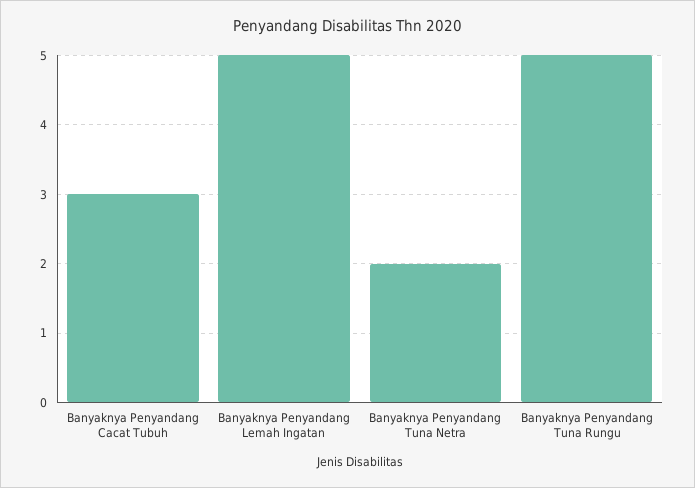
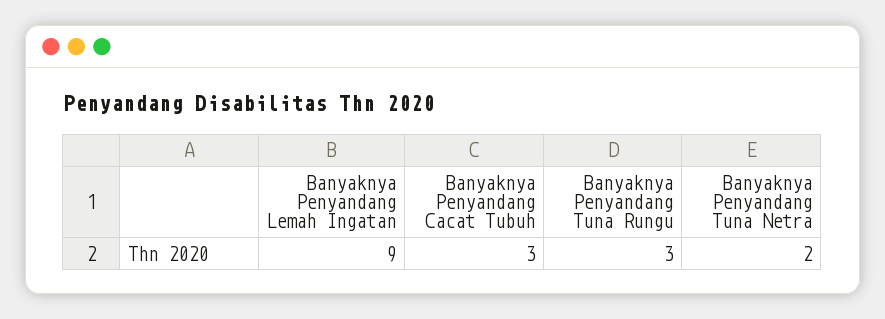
Banyaknya Penyandang Lemah Ingatan: 5 -> 9
Banyaknya Penyandang Tuna Rungu: 5 -> 3

